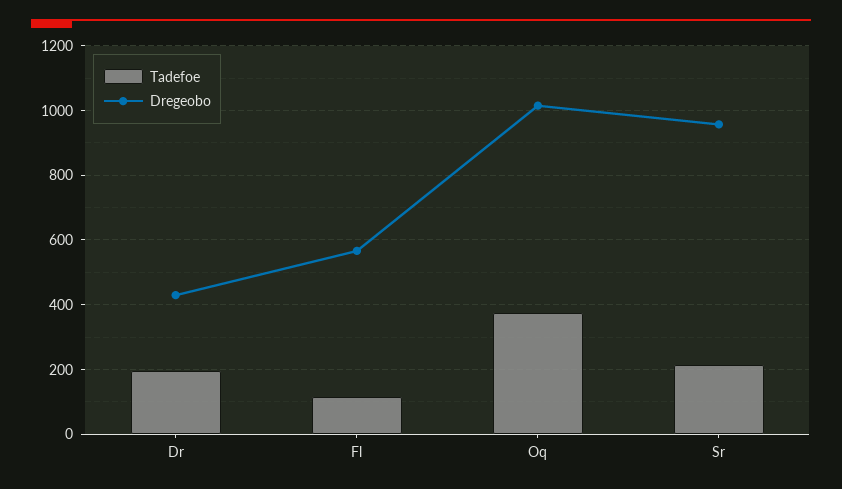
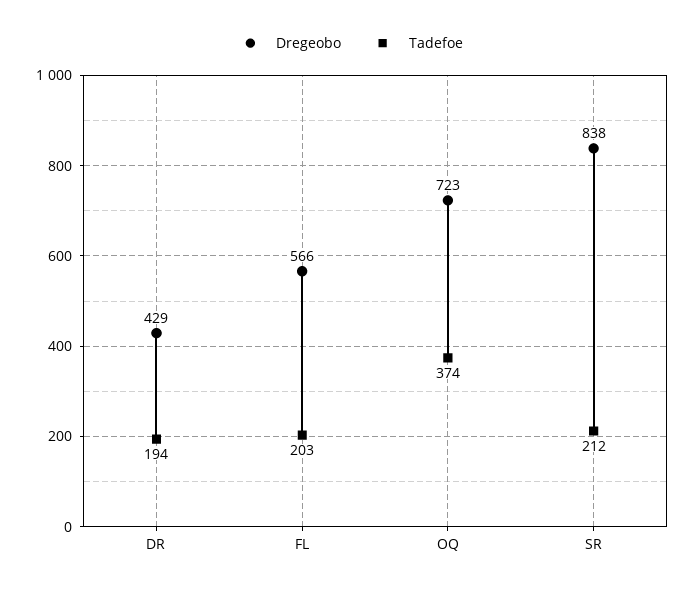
Tadefoe, Fl: 120 -> 203
Dregeobo, Oq: 1020 -> 723
Dregeobo, Sr: 960 -> 838

